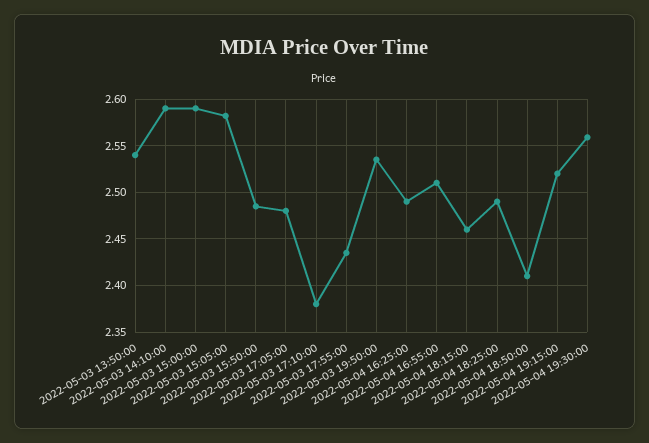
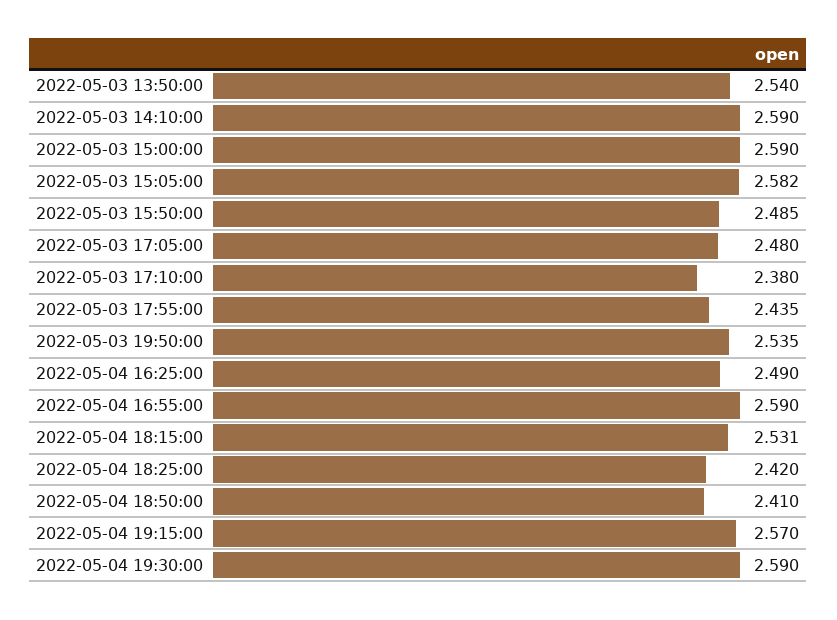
2022-05-04 16:55:00: 2.51 -> 2.59
2022-05-04 18:15:00: 2.46 -> 2.531
2022-05-04 18:25:00: 2.49 -> 2.42
2022-05-04 19:15:00: 2.52 -> 2.57
2022-05-04 19:30:00: 2.56 -> 2.59

